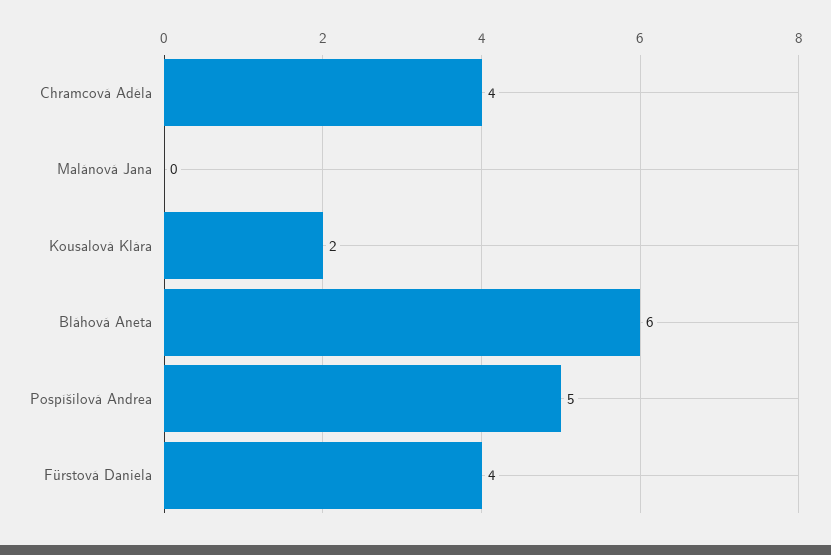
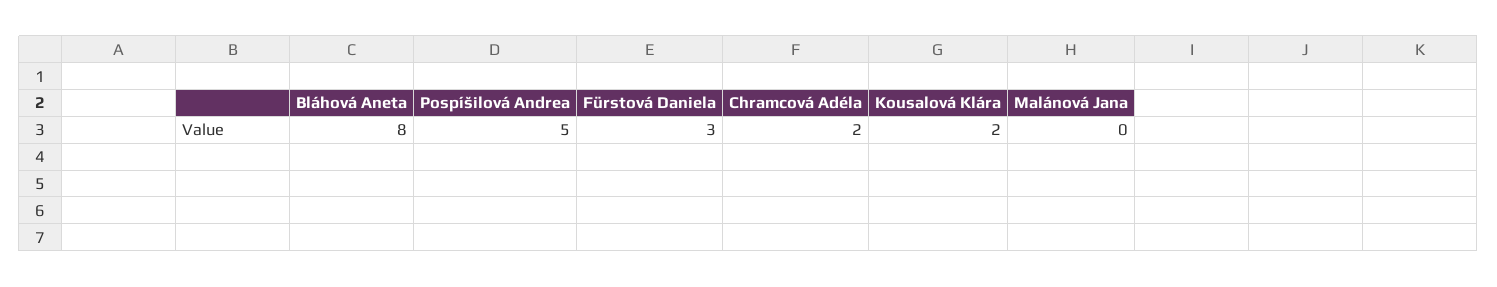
Chramcová Adéla: 4 -> 2
Bláhová Aneta: 6 -> 8
Fürstová Daniela: 4 -> 3

